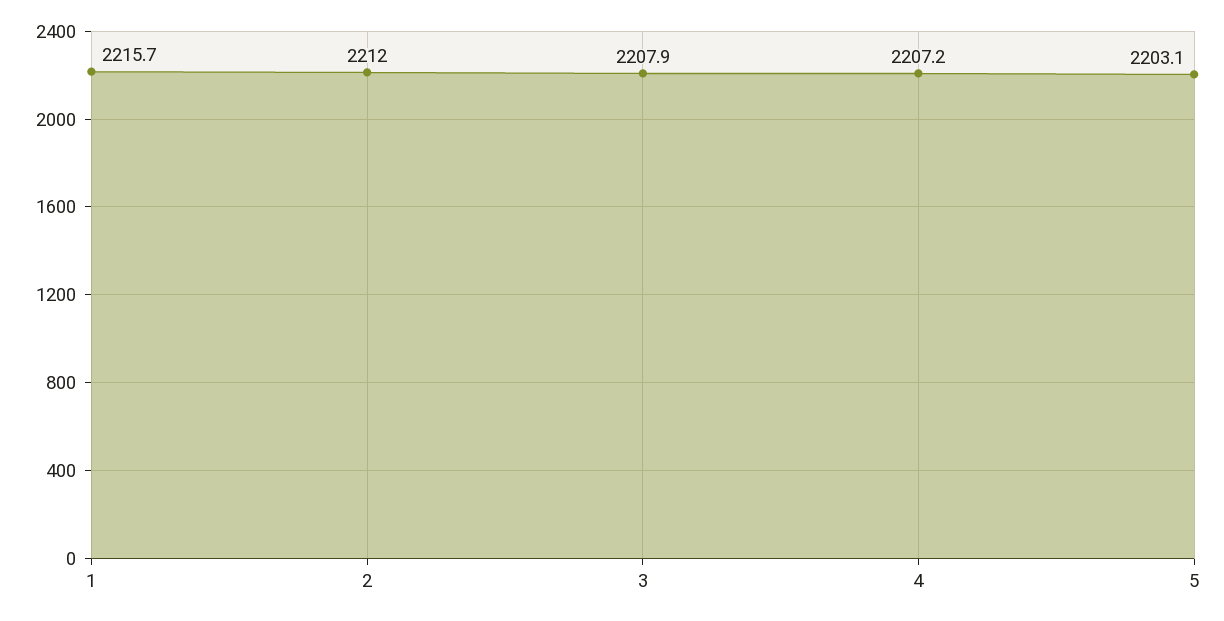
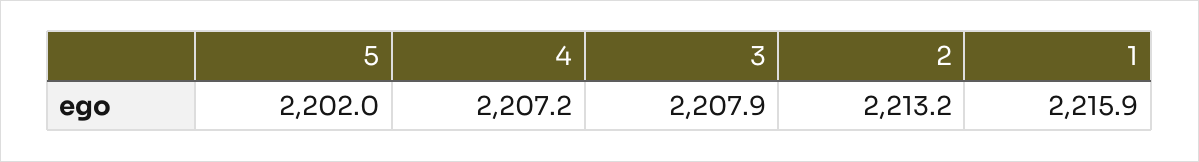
1: 2215.7 -> 2215.9
2: 2212 -> 2213.2
5: 2203.1 -> 2202

